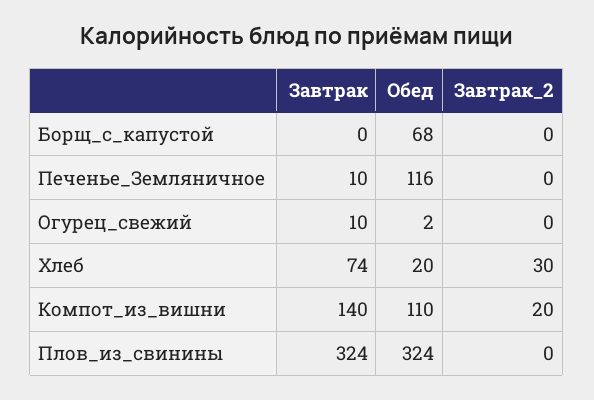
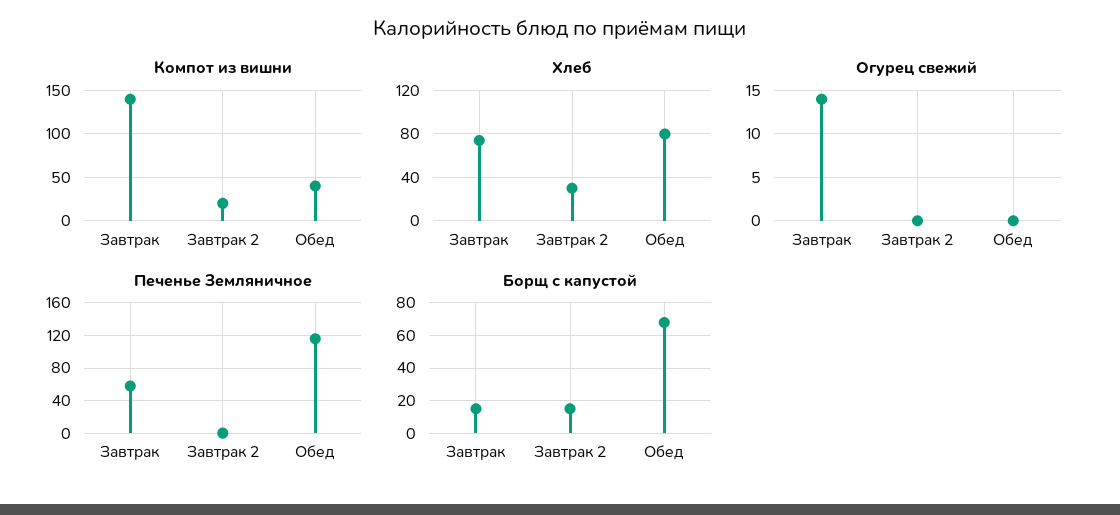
Борщ_с_капустой, Завтрак: 0 -> 15
Борщ_с_капустой, Завтрак_2: 0 -> 15
Печенье_Земляничное, Завтрак: 10 -> 60
Огурец_свежий, Завтрак: 10 -> 14
Огурец_свежий, Обед: 2 -> 0
Хлеб, Обед: 20 -> 80
Компот_из_вишни, Обед: 110 -> 40
Плов_из_свинины, Завтрак: 324 -> none
Плов_из_свинины, Обед: 324 -> none
Плов_из_свинины, Завтрак_2: 0 -> none

